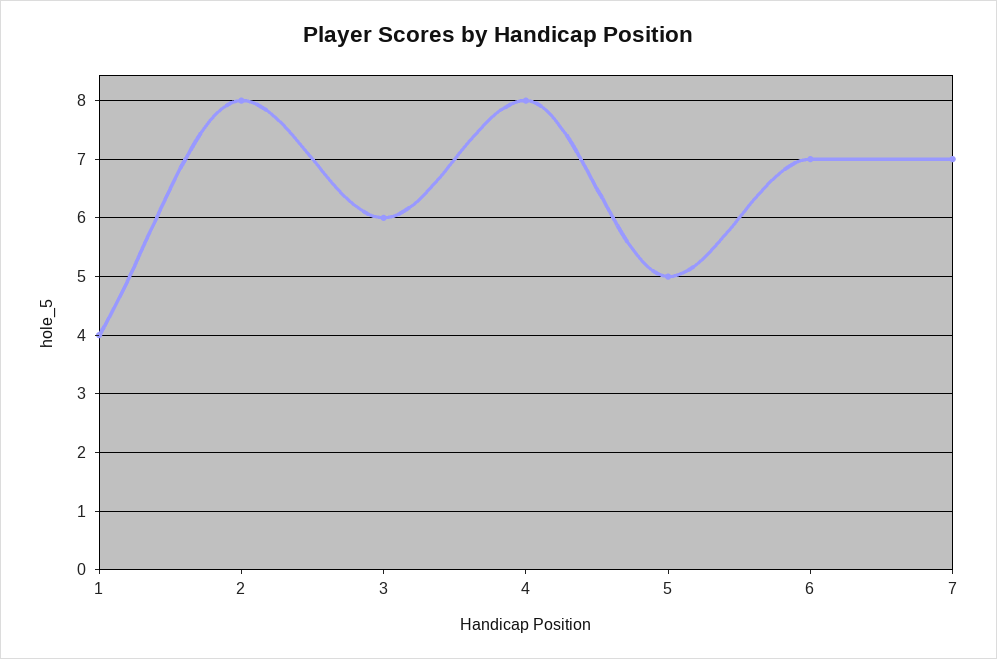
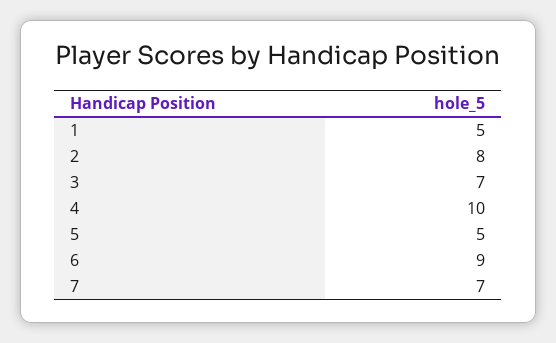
1: 4 -> 5
3: 6 -> 7
4: 8 -> 10
6: 7 -> 9

